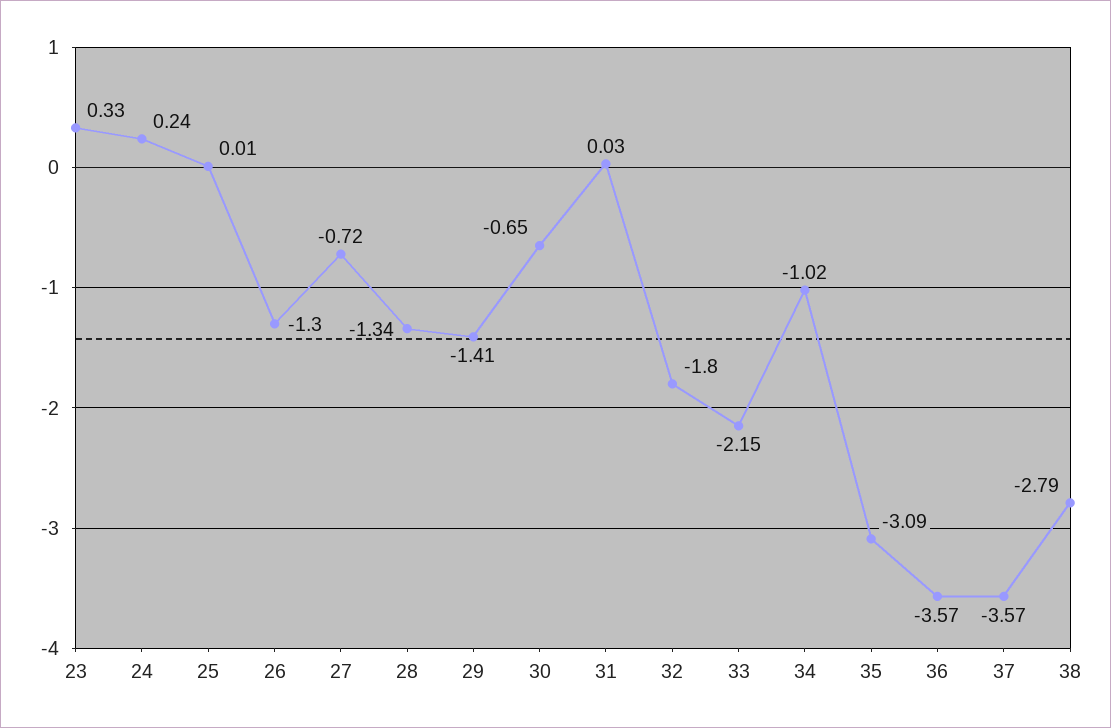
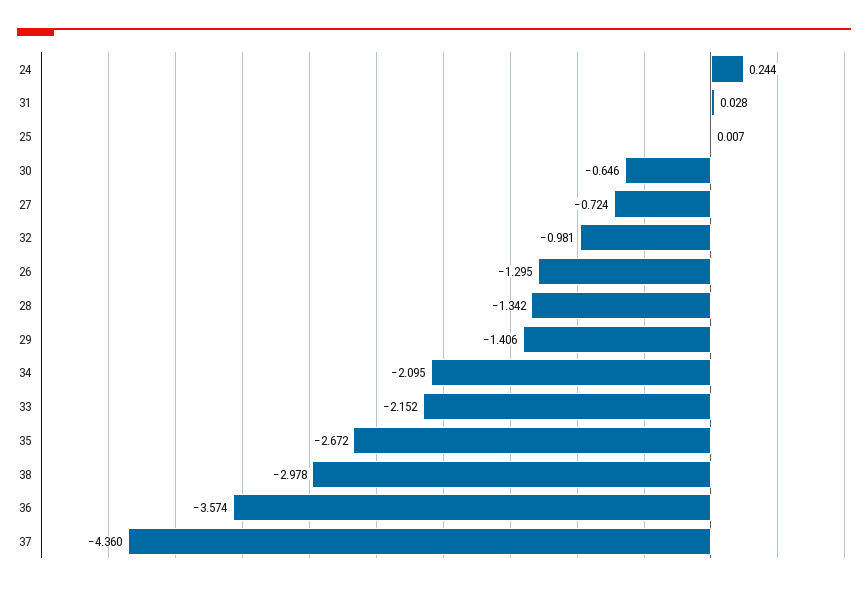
23: 0.33 -> none
32: -1.8 -> -0.981
34: -1.02 -> -2.095
35: -3.09 -> -2.672
37: -3.57 -> -4.36
38: -2.79 -> -2.978

